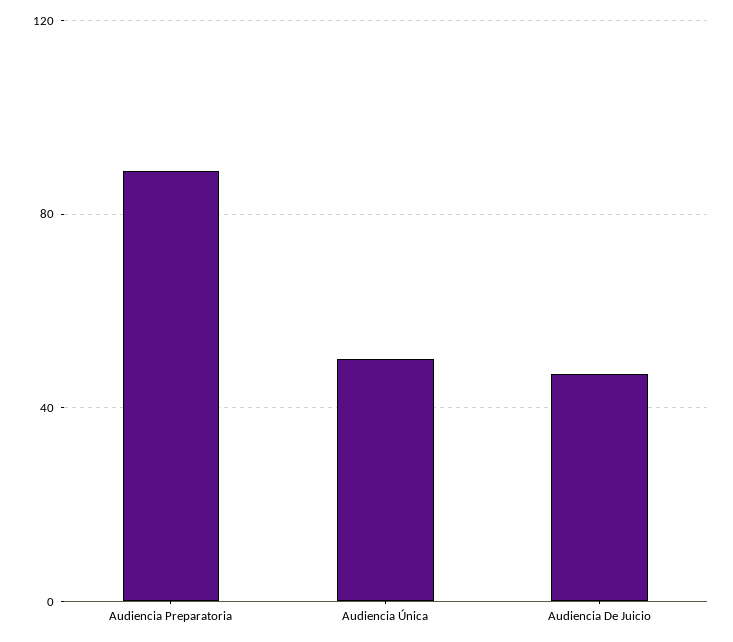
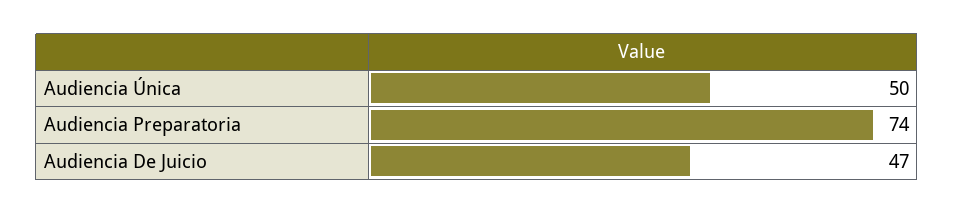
Audiencia Preparatoria: 90 -> 74

